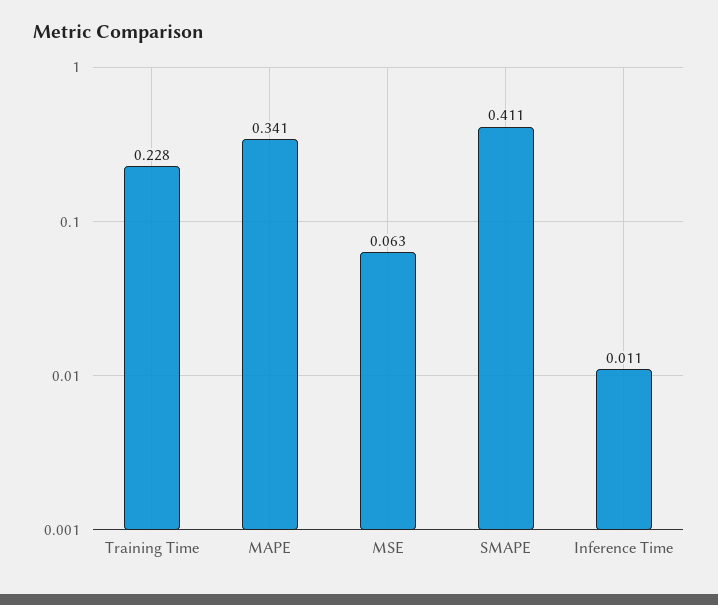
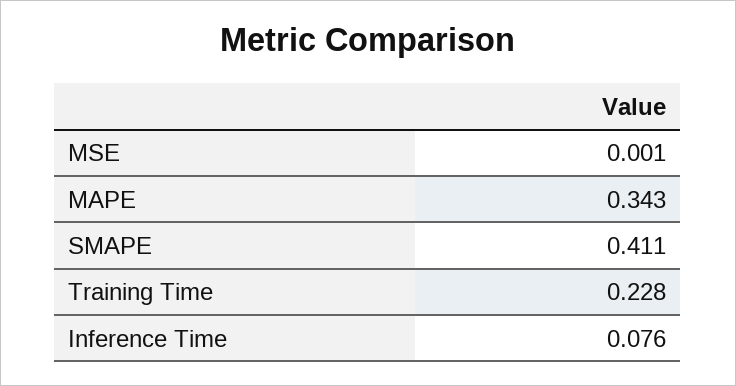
MAPE: 0.341 -> 0.343
MSE: 0.063 -> 0.001
Inference Time: 0.011 -> 0.076

